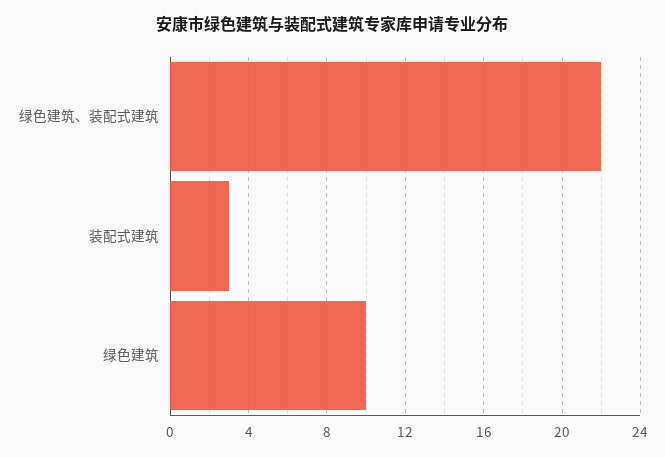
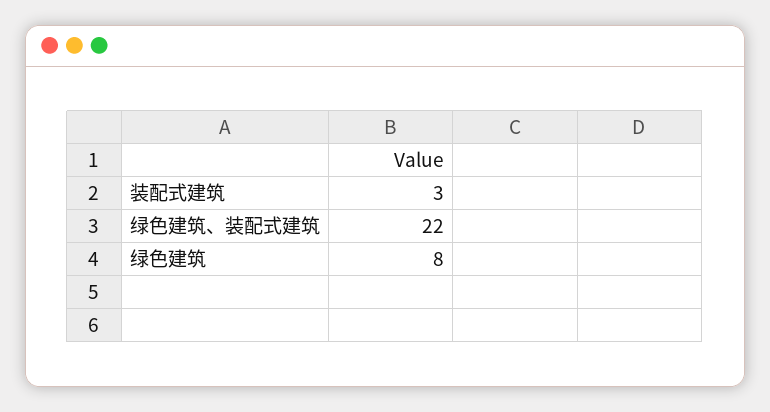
绿色建筑: 10 -> 8

